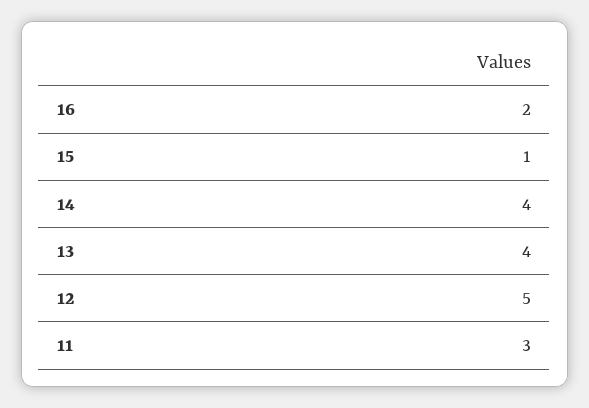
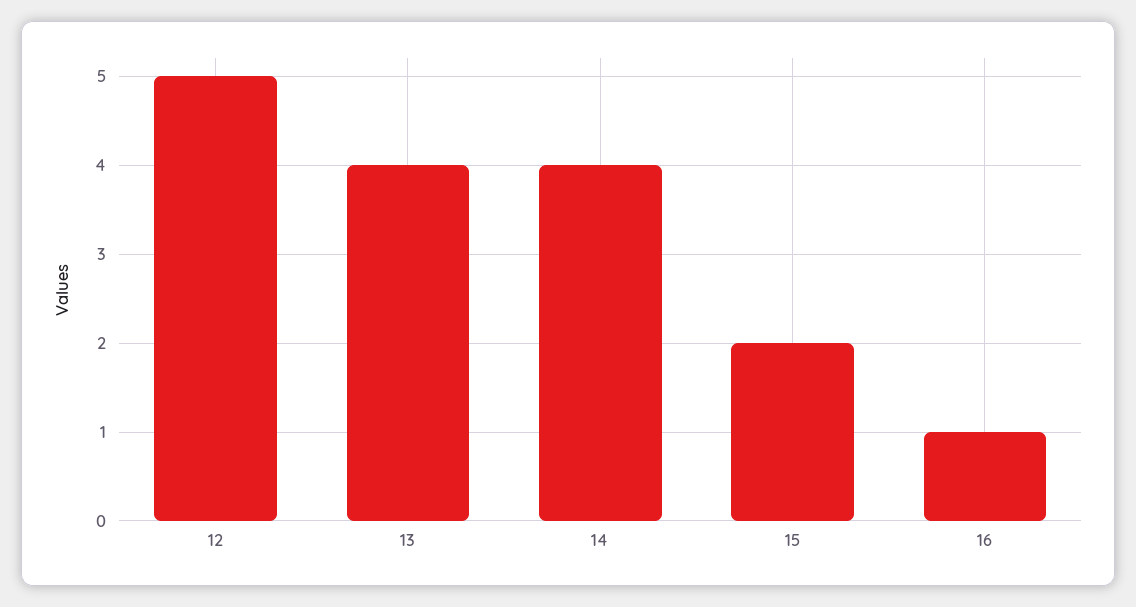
16: 2 -> 1
15: 1 -> 2
11: 3 -> none

